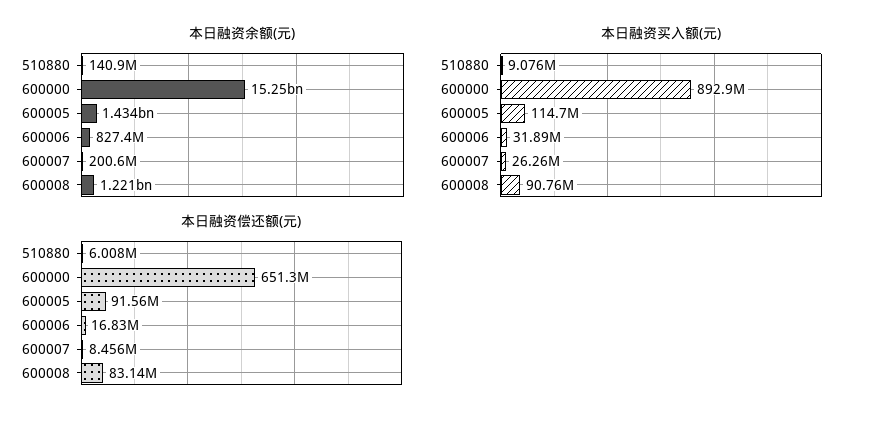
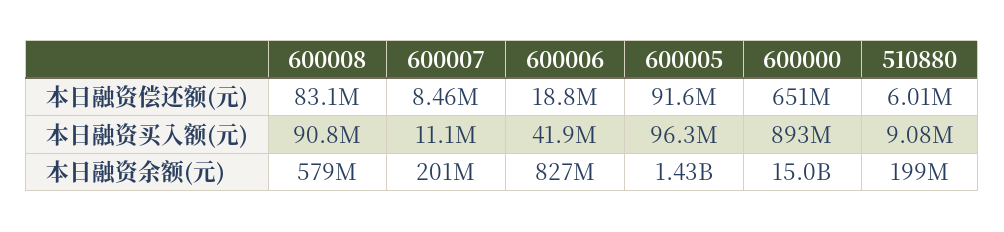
本日融资余额(元), 510880: 140900000 -> 199000000
本日融资余额(元), 600000: 15250000000 -> 15000000000
本日融资余额(元), 600008: 1221000000 -> 579000000
本日融资买入额(元), 600005: 114700000 -> 96300000
本日融资买入额(元), 600006: 31890000 -> 41900000
本日融资买入额(元), 600007: 26260000 -> 11100000
本日融资偿还额(元), 600006: 16830000 -> 18800000

